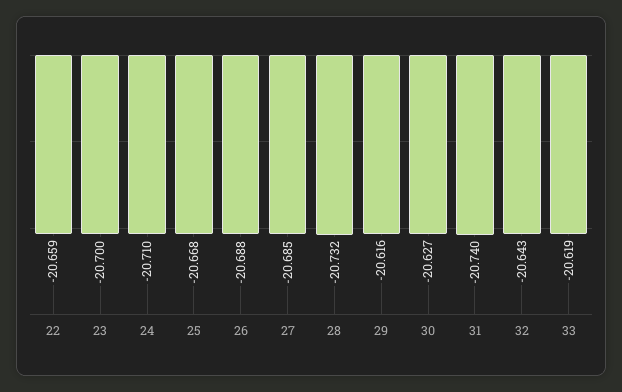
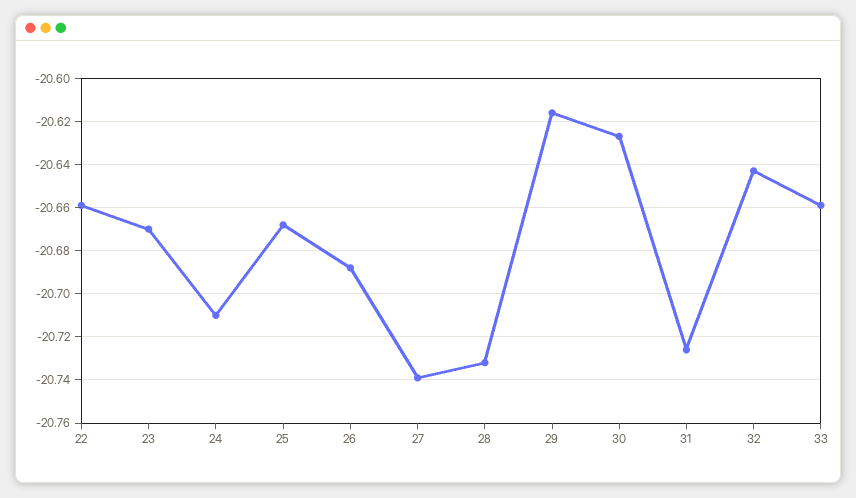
23: -20.7 -> -20.67
27: -20.685 -> -20.74
31: -20.74 -> -20.725
33: -20.619 -> -20.66

